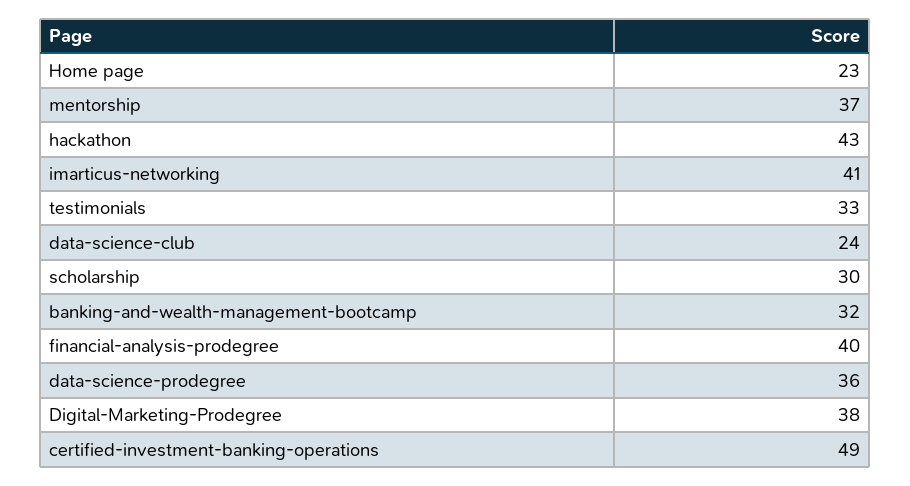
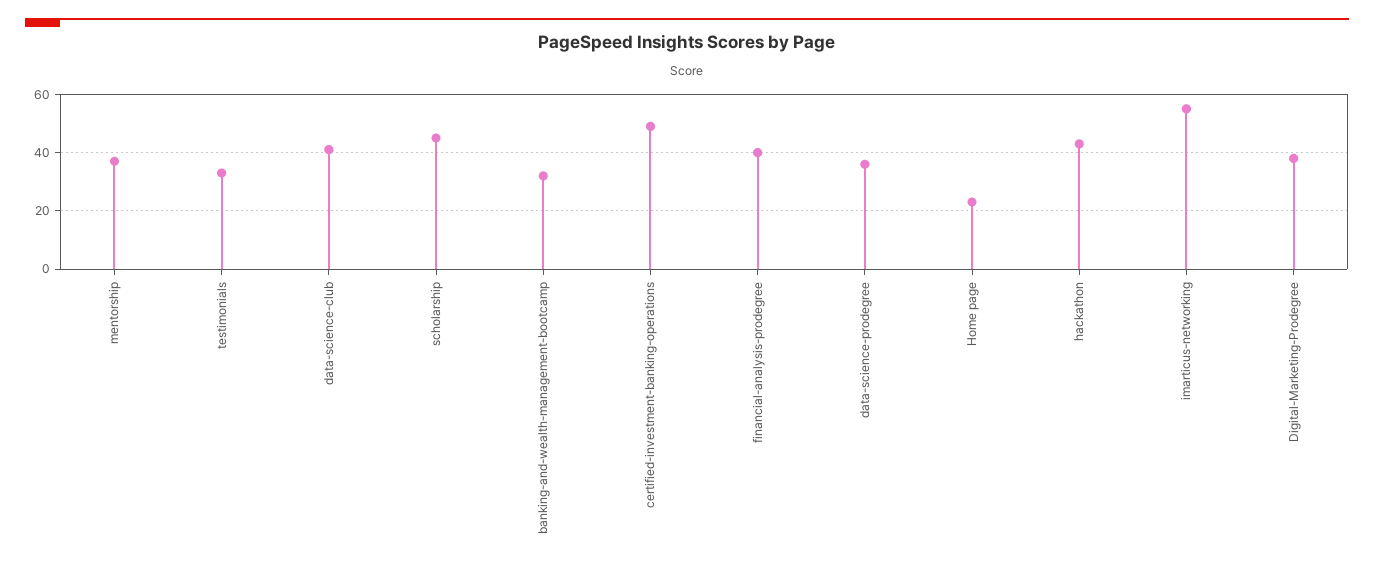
imarticus-networking: 41 -> 55
data-science-club: 24 -> 40
scholarship: 30 -> 45

